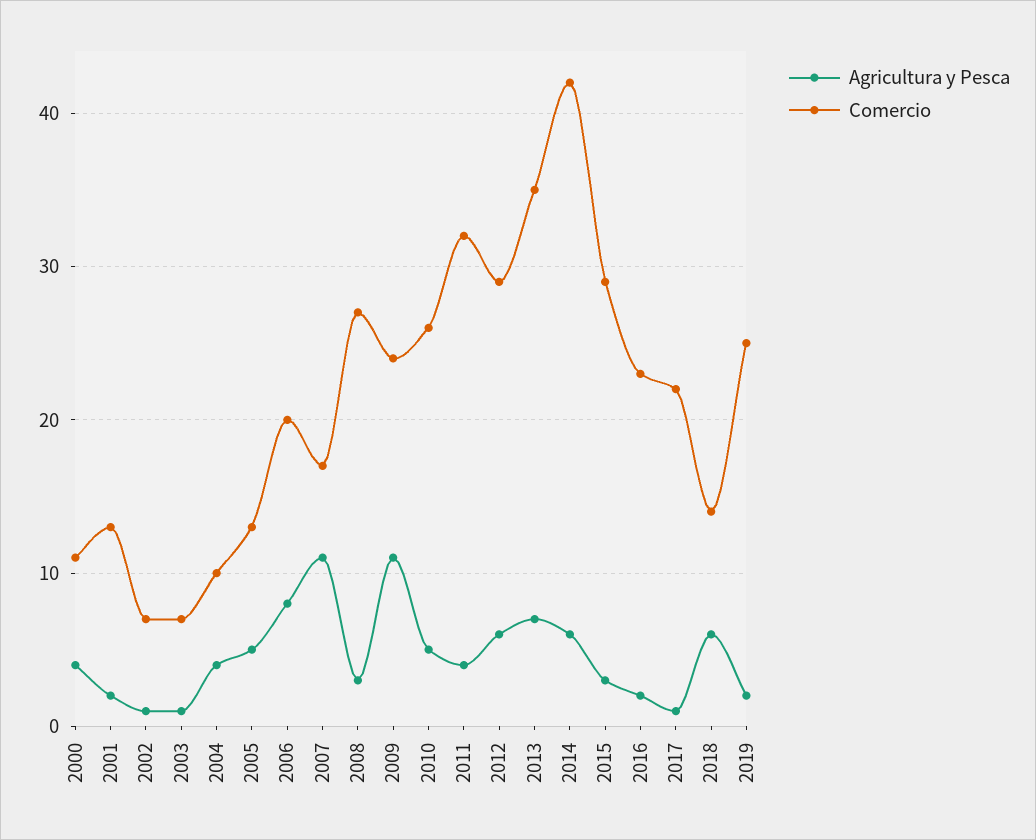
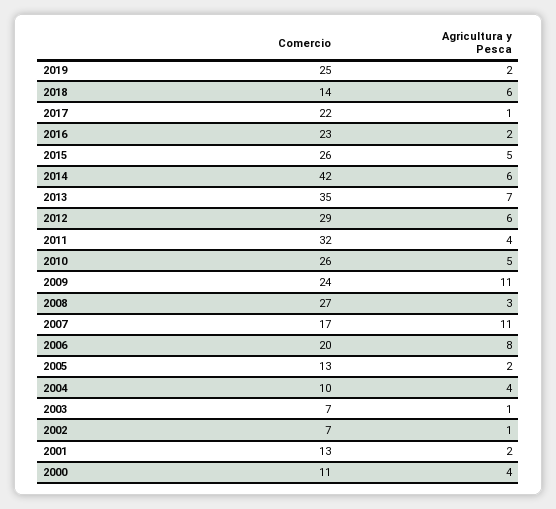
Agricultura y Pesca, 2005: 5 -> 2
Agricultura y Pesca, 2015: 3 -> 5
Comercio, 2015: 29 -> 26

